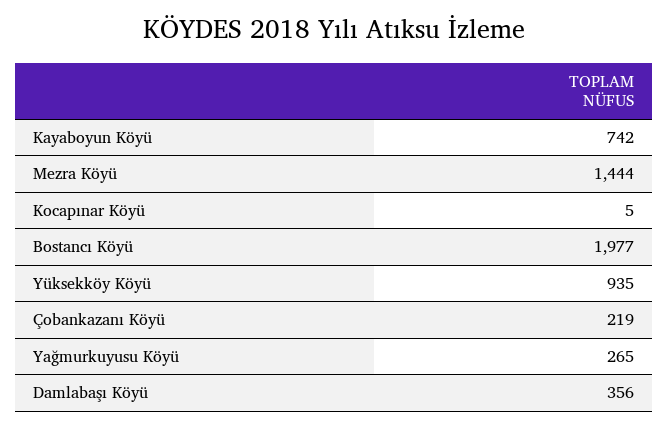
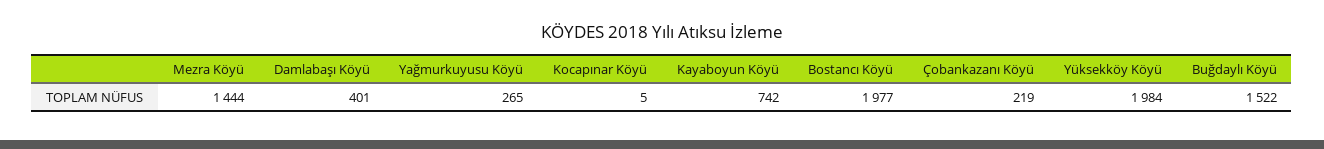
Yüksekköy Köyü: 935 -> 1984
Damlabaşı Köyü: 356 -> 401
Buğdaylı Köyü: none -> 1522

